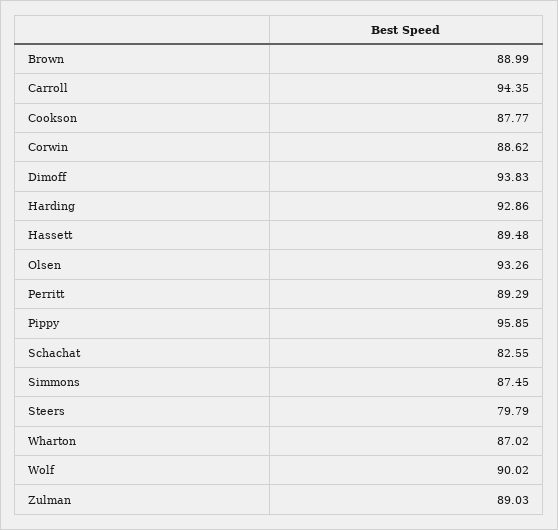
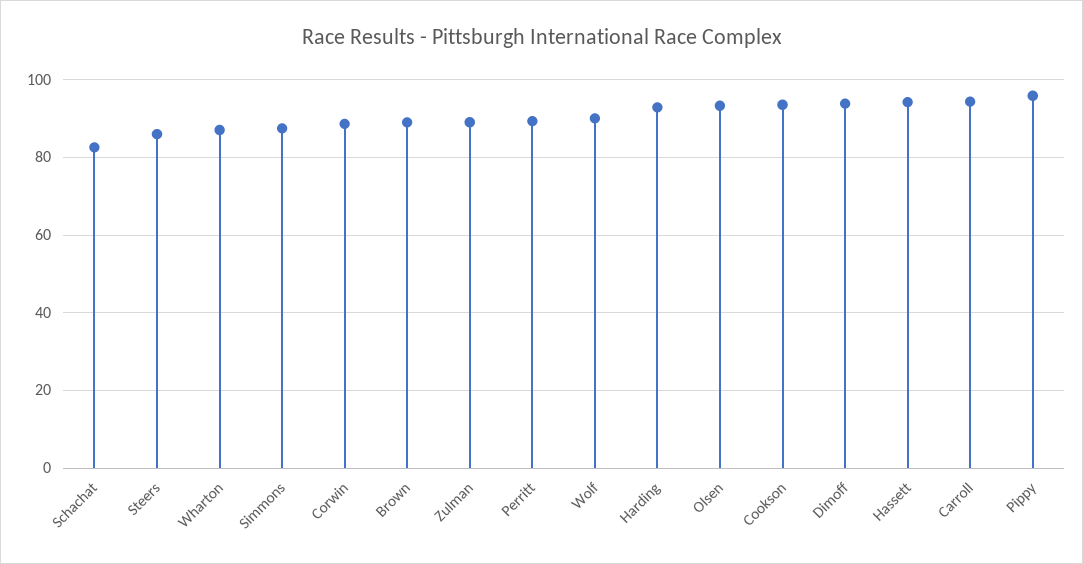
Cookson: 87.77 -> 94
Hassett: 89.48 -> 94
Steers: 79.79 -> 86

